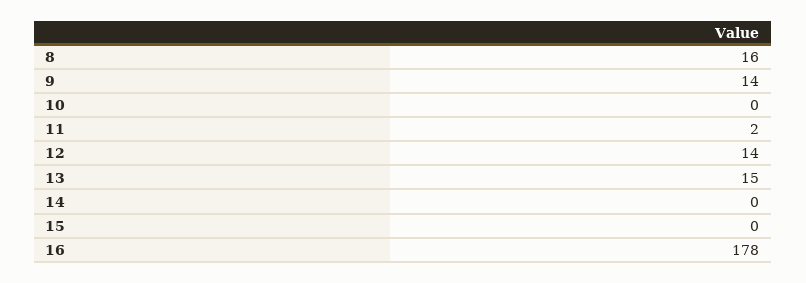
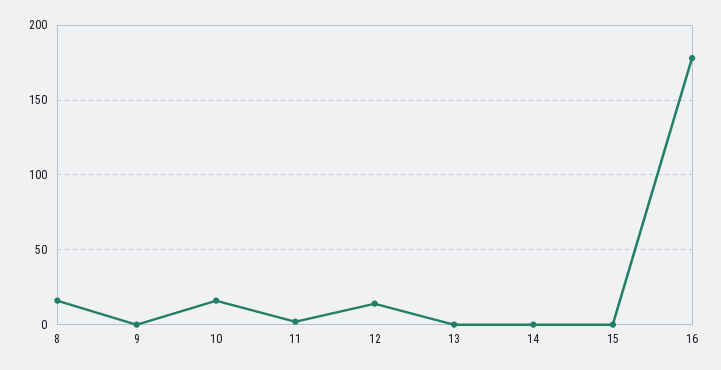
9: 14 -> 0
10: 0 -> 15
13: 15 -> 0

